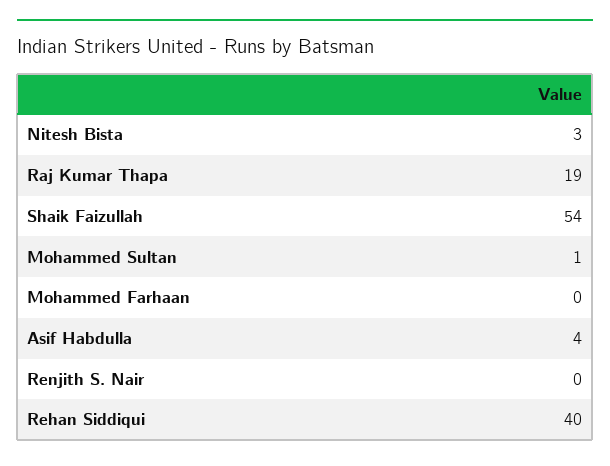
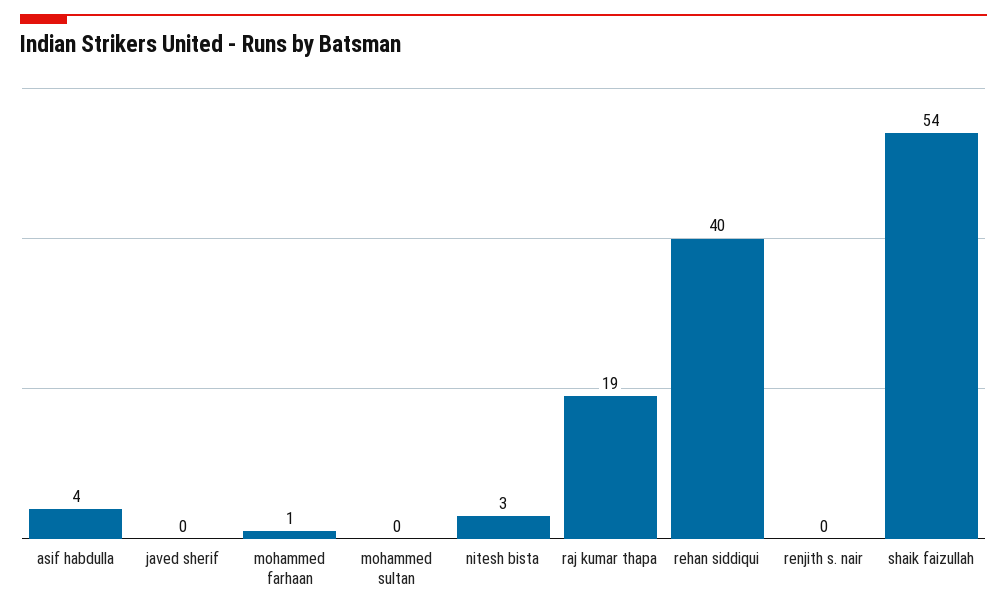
Mohammed Sultan: 1 -> 0
Mohammed Farhaan: 0 -> 1
javed sherif: none -> 0

